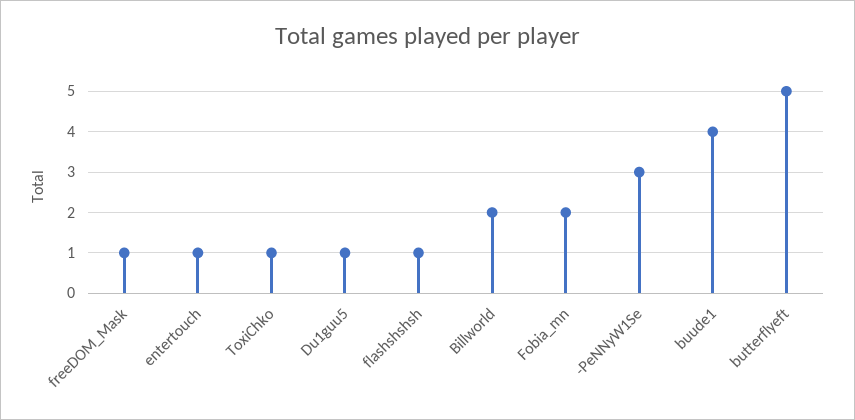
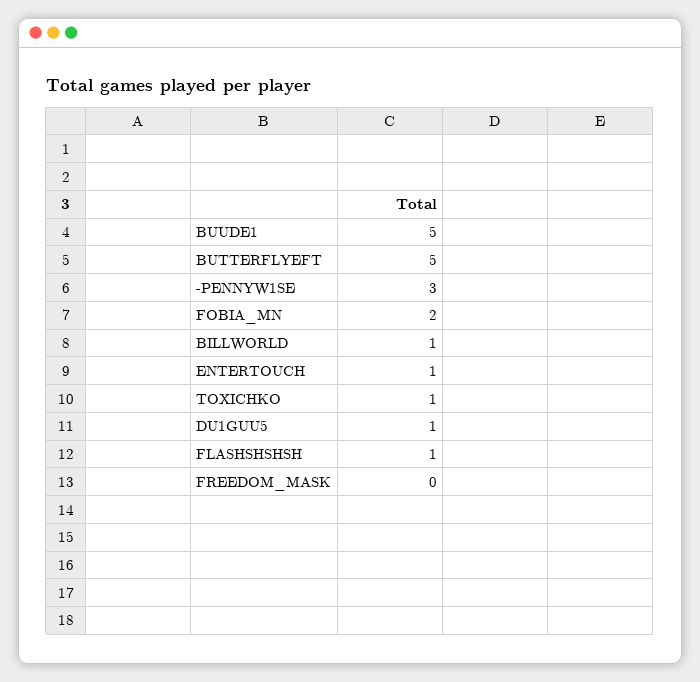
freeDOM_Mask: 1 -> 0
Billworld: 2 -> 1
buude1: 4 -> 5

